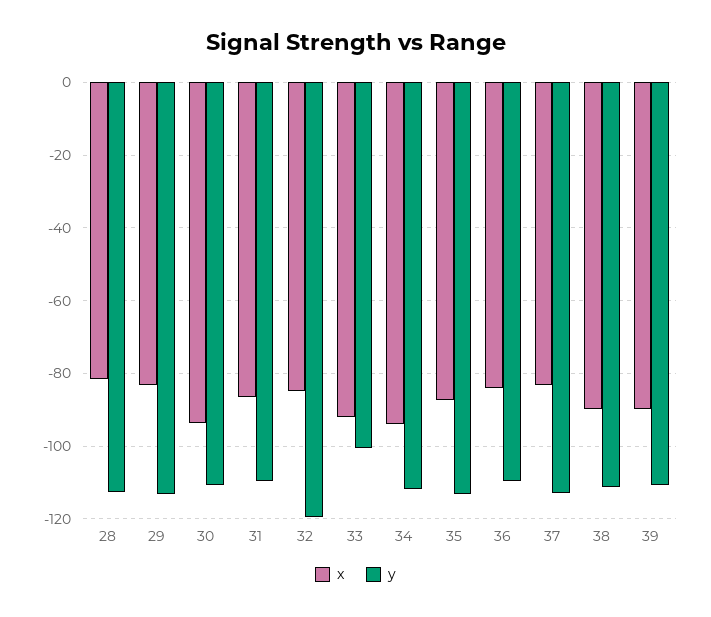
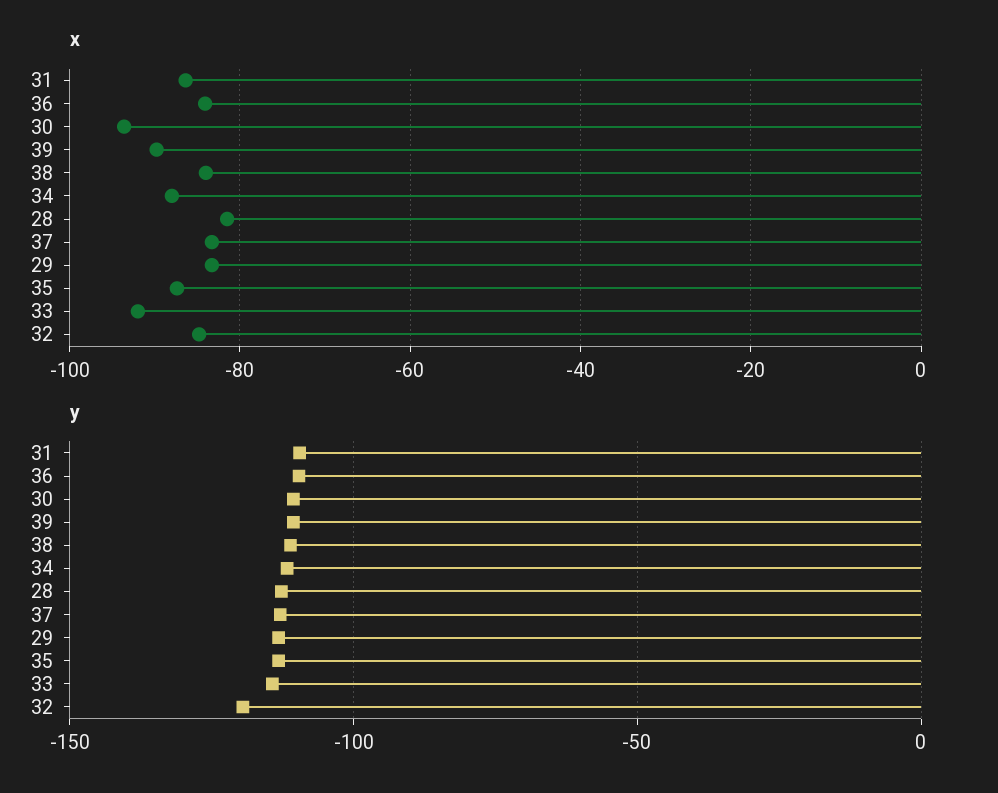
y, 33: -100 -> -115
x, 34: -94 -> -88
x, 38: -90 -> -84

